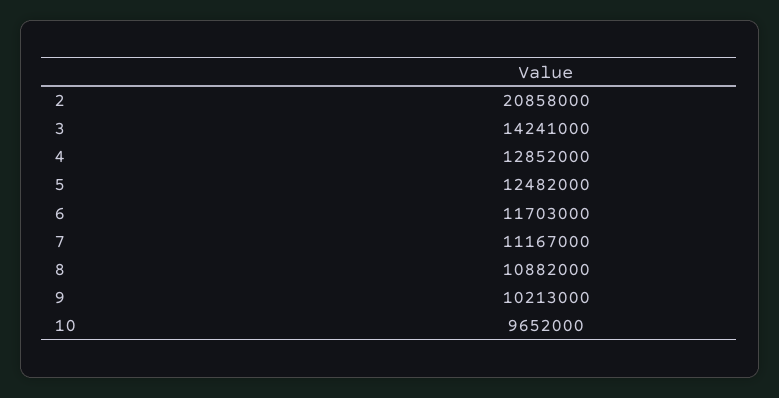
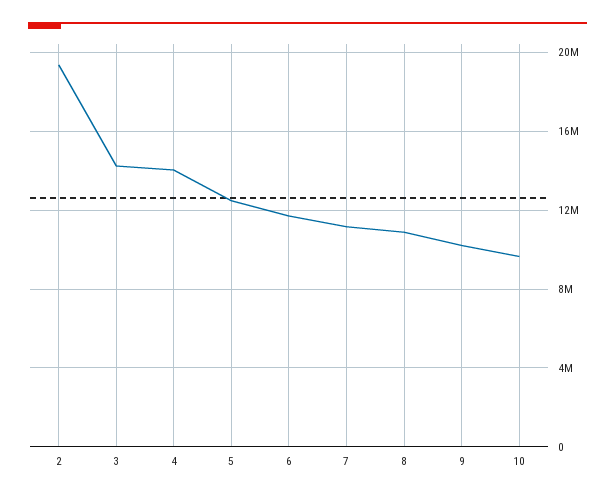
2: 20858000 -> 19500000
4: 12852000 -> 14000000

